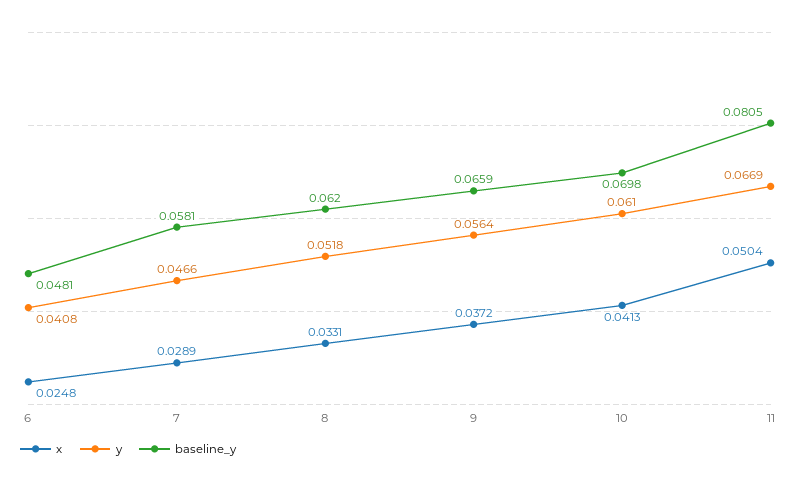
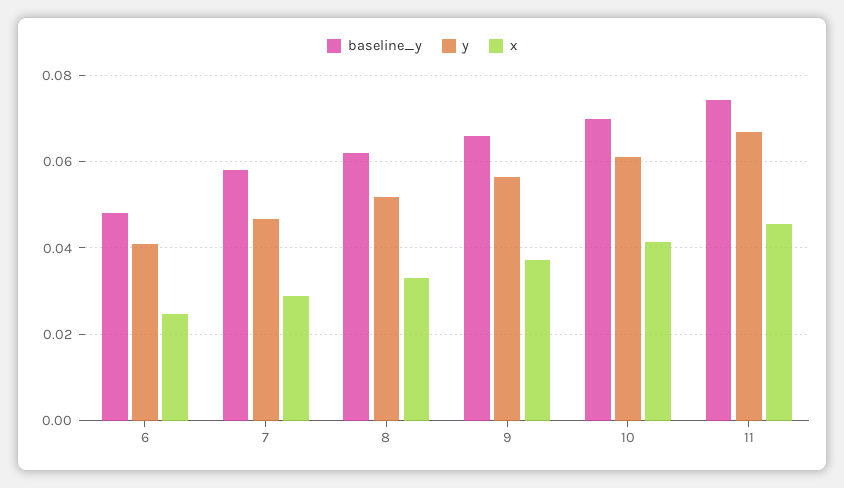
x, 11: 0.0504 -> 0.046
baseline_y, 11: 0.0805 -> 0.074

